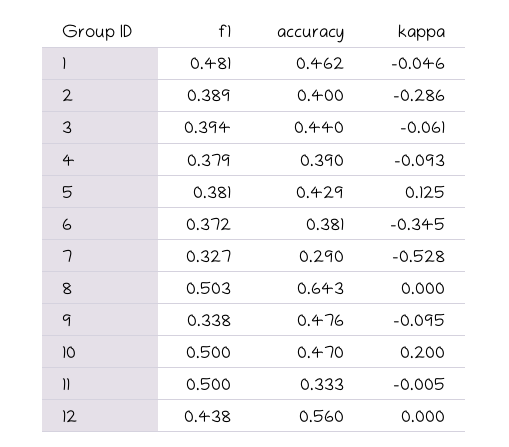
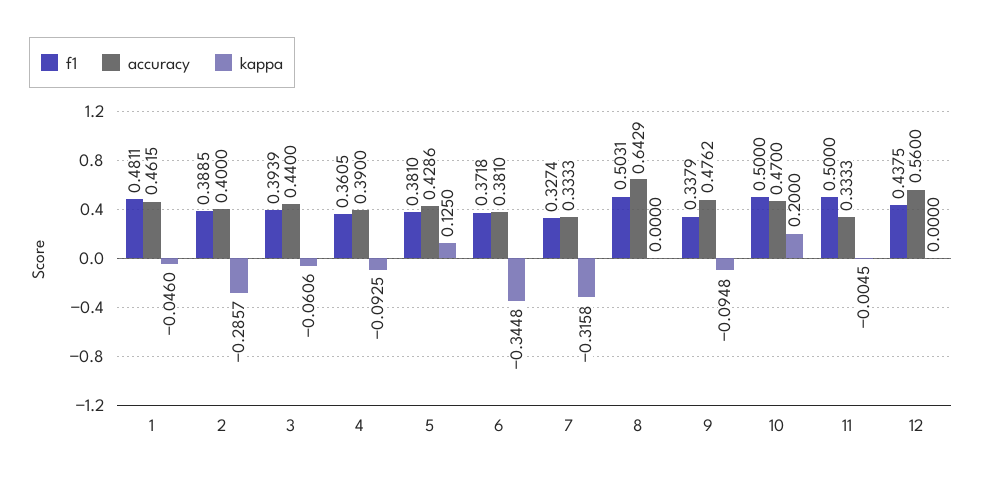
f1, 4: 0.379 -> 0.3605
accuracy, 7: 0.29 -> 0.3333
kappa, 7: -0.528 -> -0.3158

